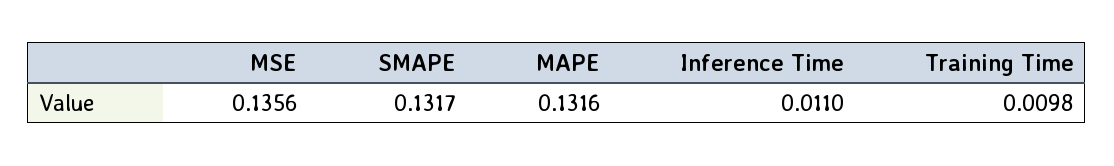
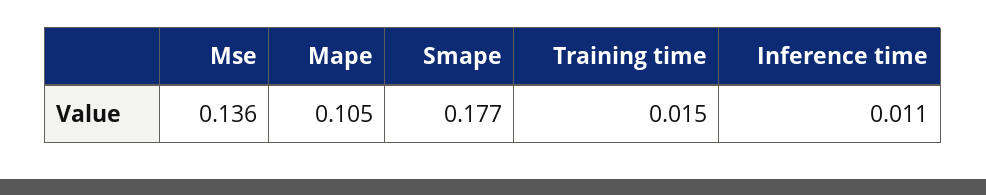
SMAPE: 0.1317 -> 0.177
MAPE: 0.1316 -> 0.105
Training Time: 0.0098 -> 0.015

